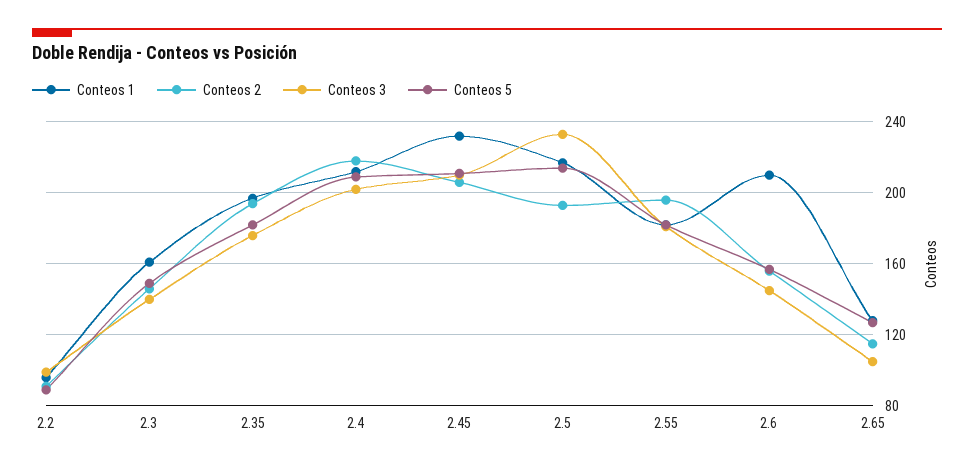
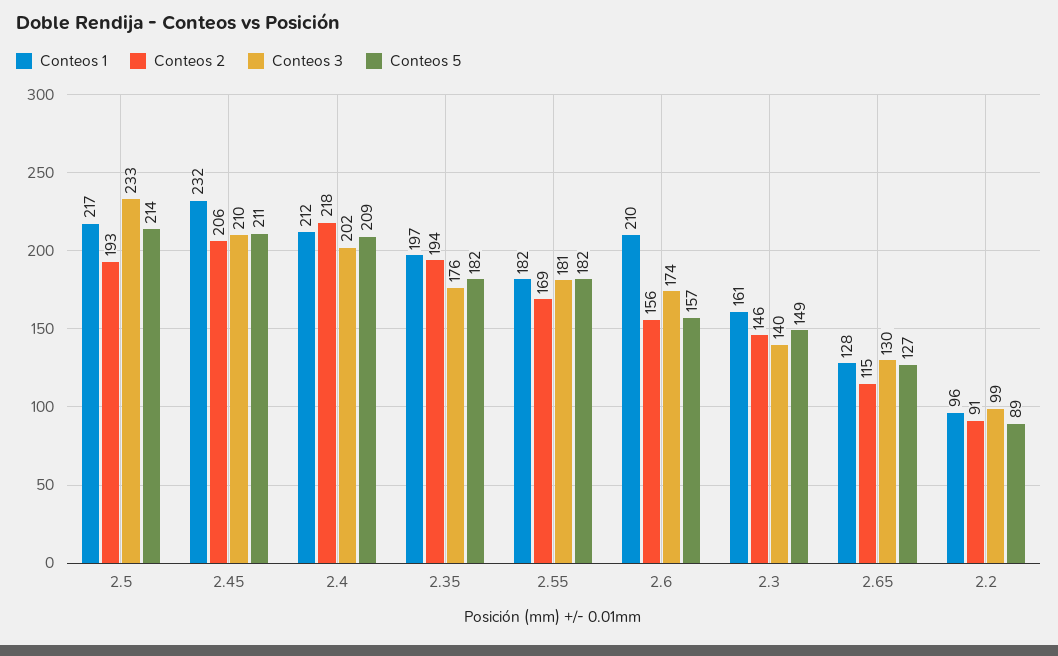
Conteos 2, 2.55: 195 -> 169
Conteos 3, 2.6: 145 -> 174
Conteos 3, 2.65: 105 -> 130

